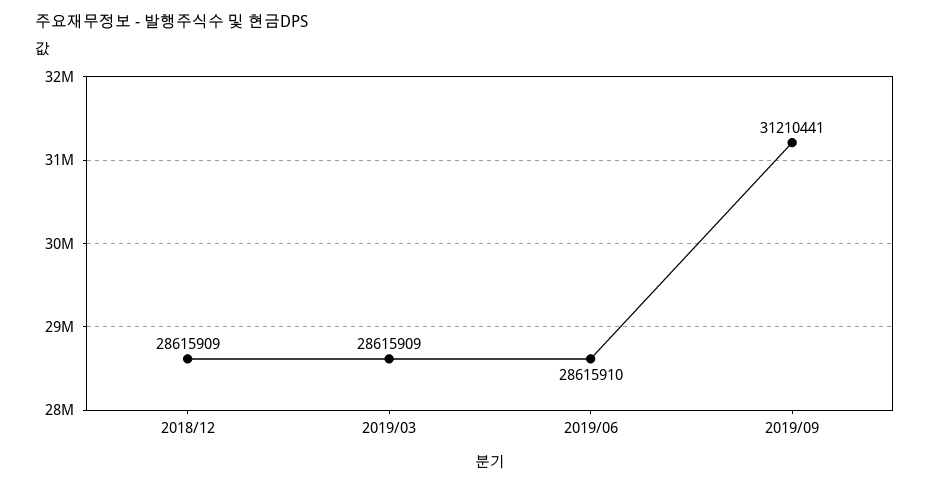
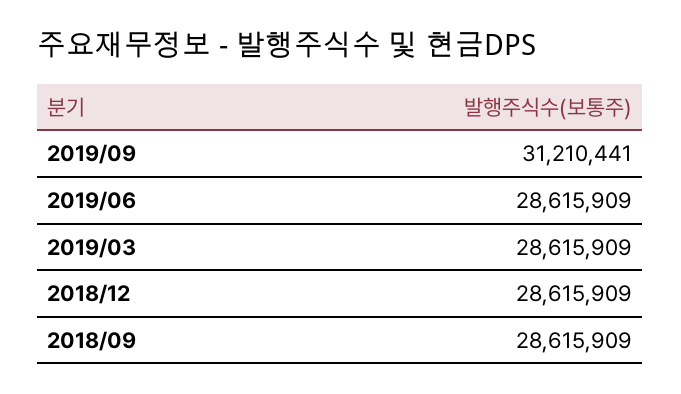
2019/06: 28615910 -> 28615909
2018/09: none -> 28615909

